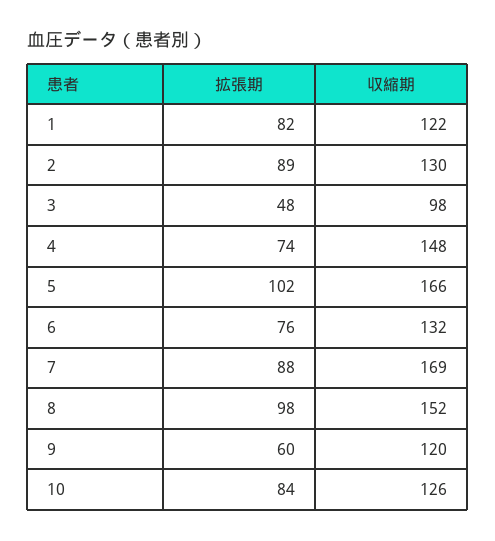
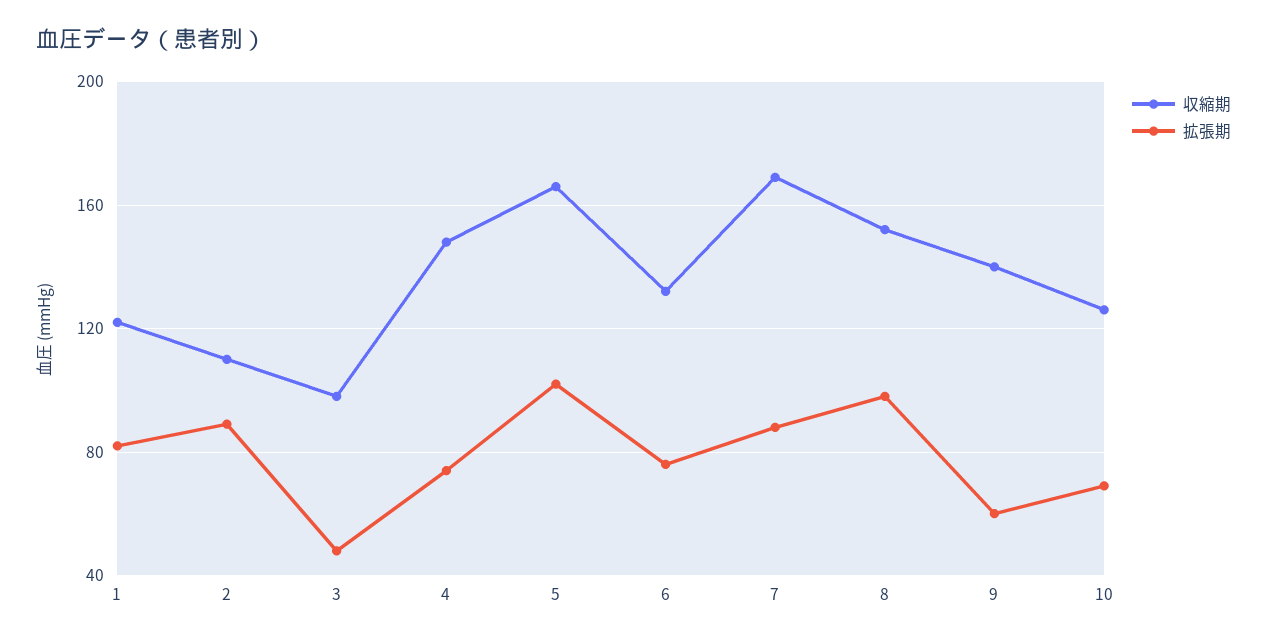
収縮期, 2: 130 -> 110
収縮期, 9: 120 -> 140
拡張期, 10: 84 -> 70

